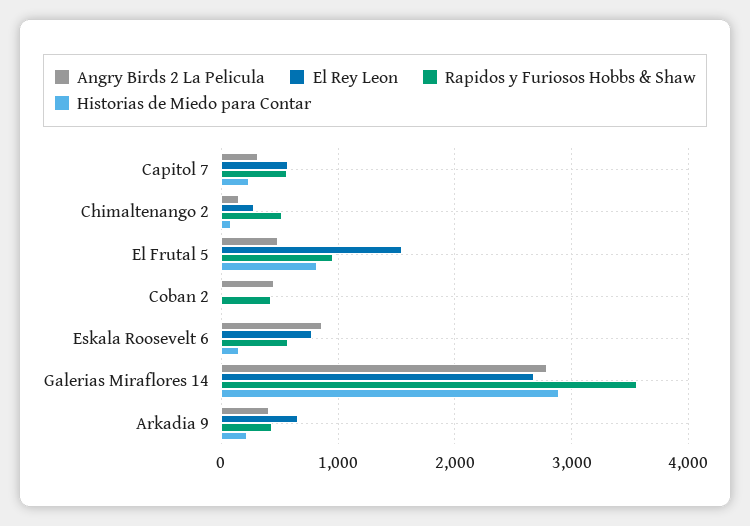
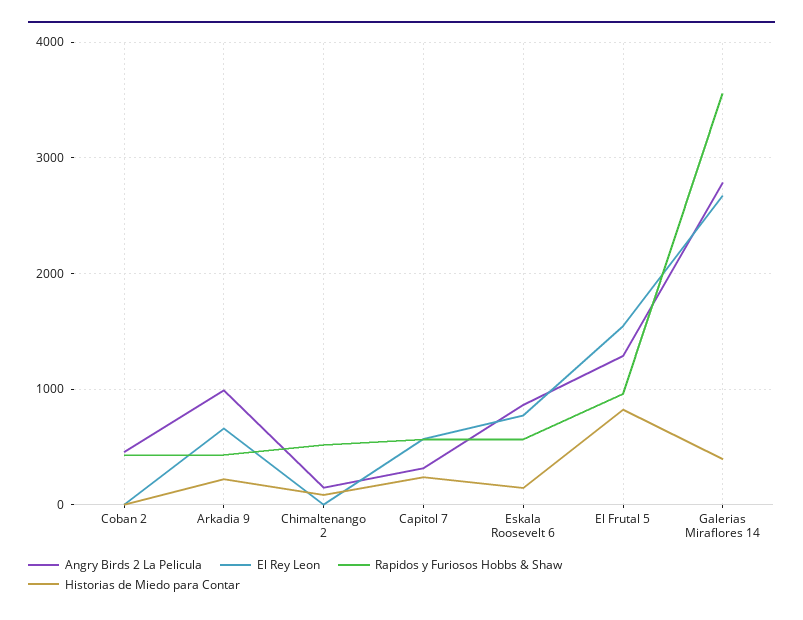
El Rey Leon, Chimaltenango 2: 300 -> 0
Angry Birds 2 La Pelicula, El Frutal 5: 500 -> 1300
Historias de Miedo para Contar, Galerias Miraflores 14: 2900 -> 400
Angry Birds 2 La Pelicula, Arkadia 9: 400 -> 1000

